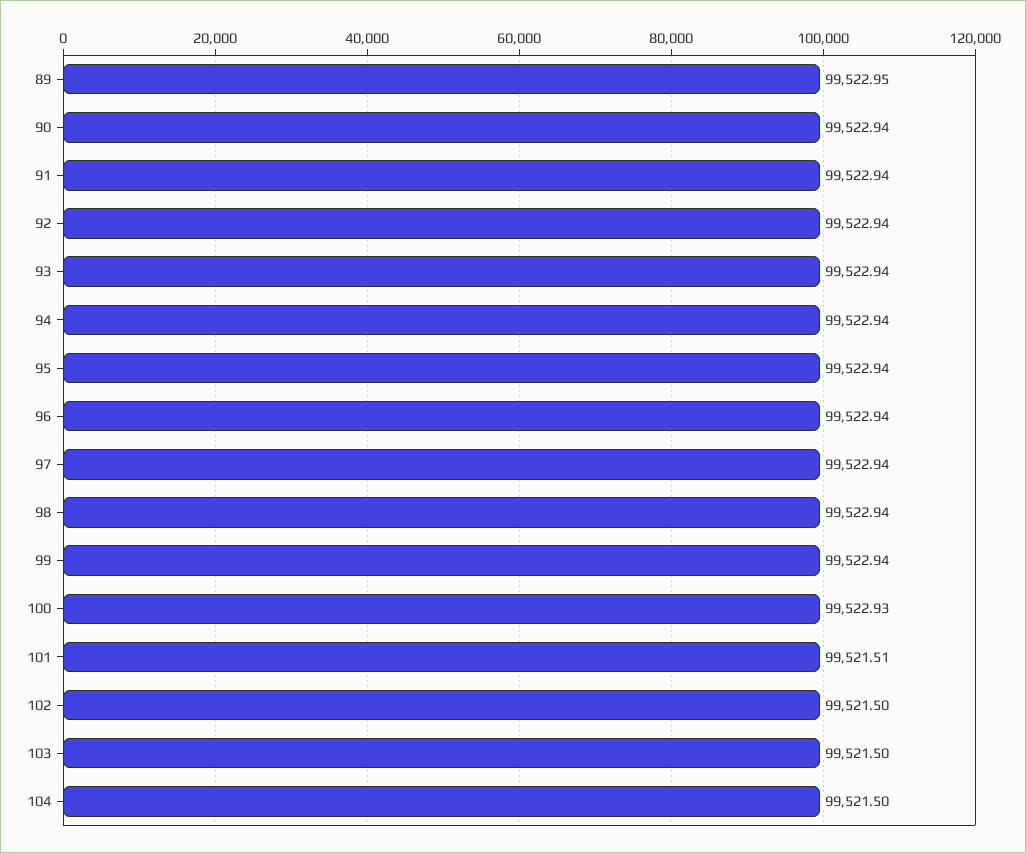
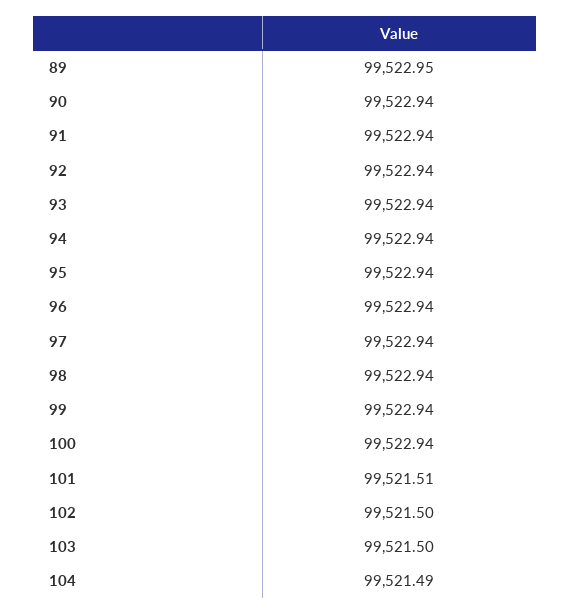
100: 99522.93 -> 99522.94
104: 99521.5 -> 99521.49

